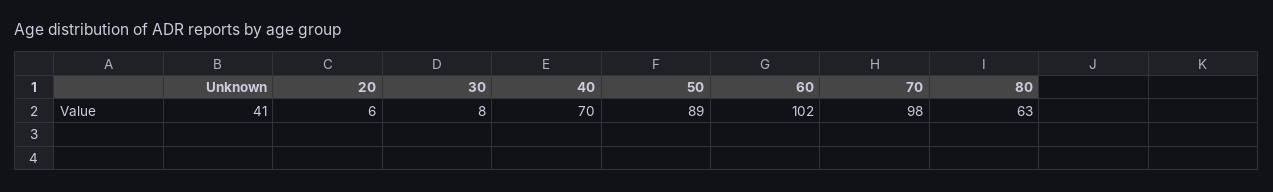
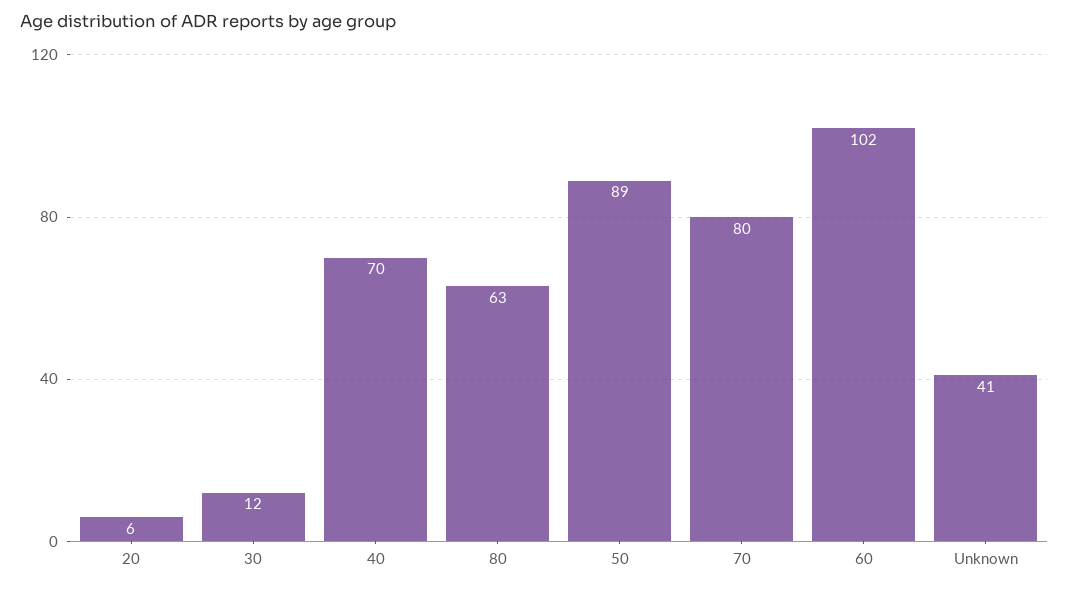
30: 8 -> 12
70: 98 -> 80

